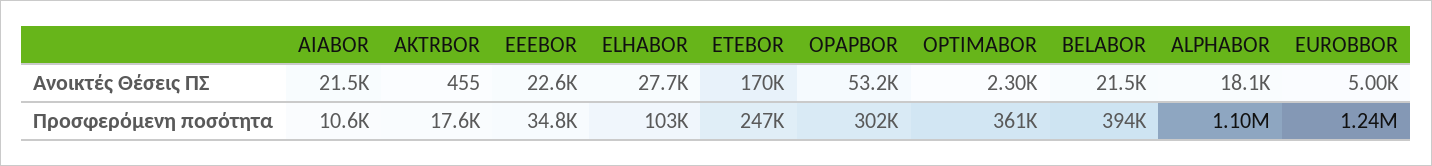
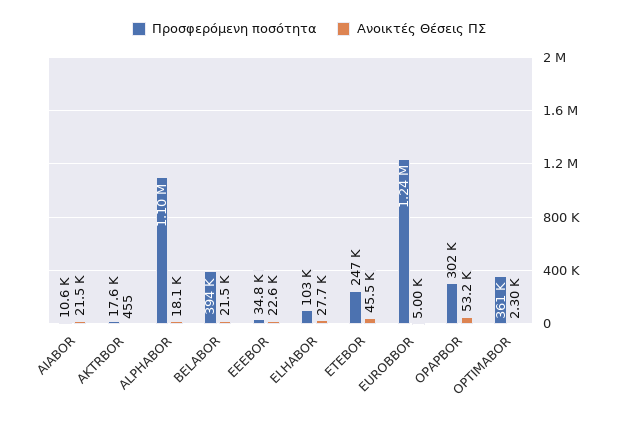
Ανοικτές Θέσεις ΠΣ, ETEBOR: 170000 -> 45500

